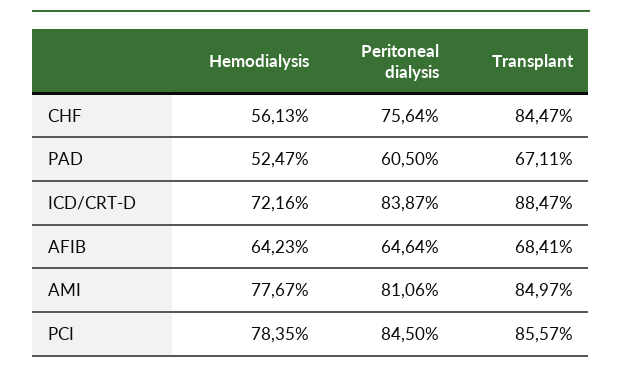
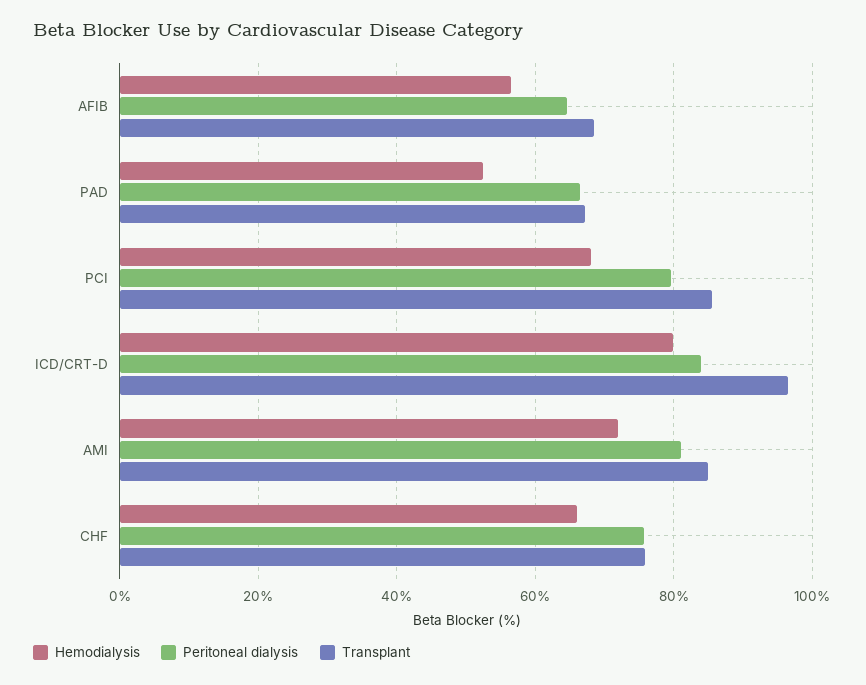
Hemodialysis, CHF: 56.13 -> 66
Transplant, CHF: 84.47 -> 76
Peritoneal dialysis, PAD: 60.5 -> 66
Hemodialysis, ICD/CRT-D: 72.16 -> 80
Transplant, ICD/CRT-D: 88.47 -> 96
Hemodialysis, AFIB: 64.23 -> 56
Hemodialysis, AMI: 77.67 -> 72
Hemodialysis, PCI: 78.35 -> 68
Peritoneal dialysis, PCI: 84.5 -> 80

